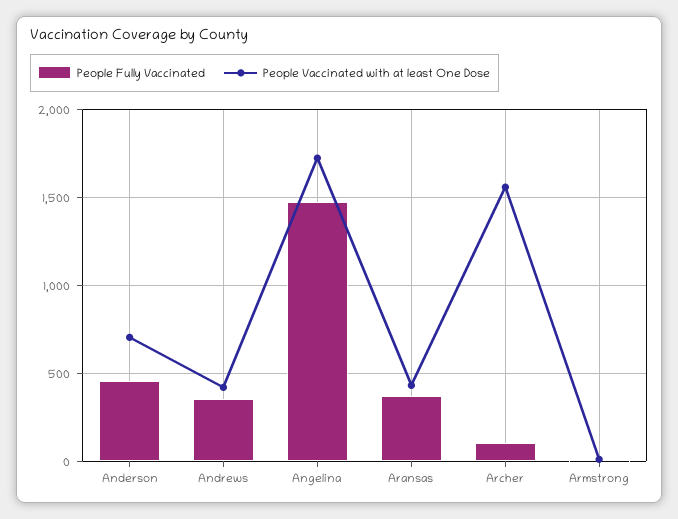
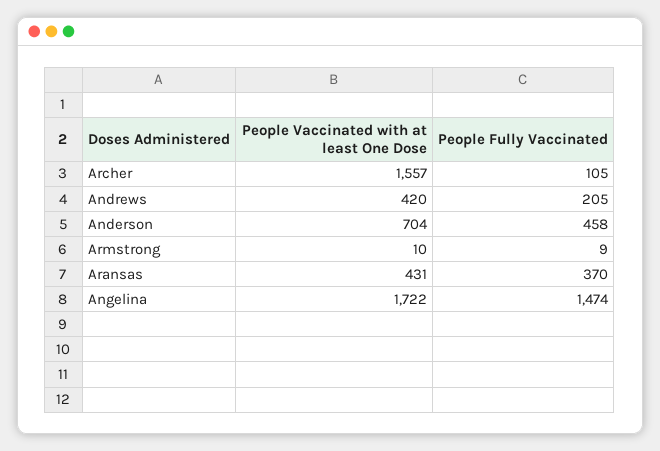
People Fully Vaccinated, Andrews: 350 -> 205

